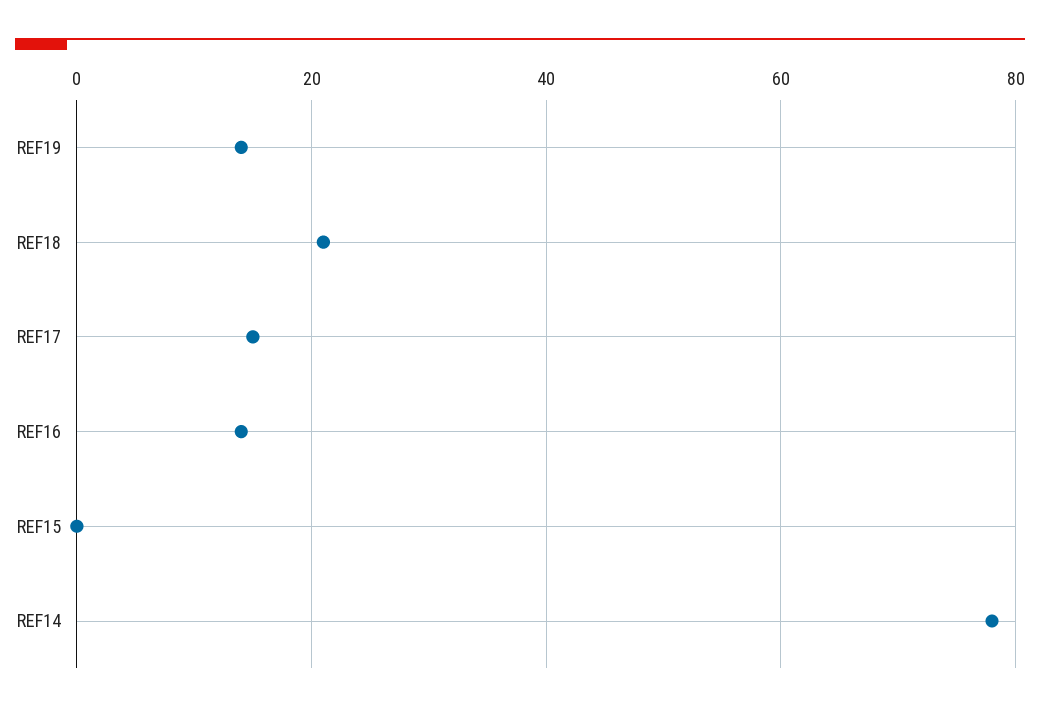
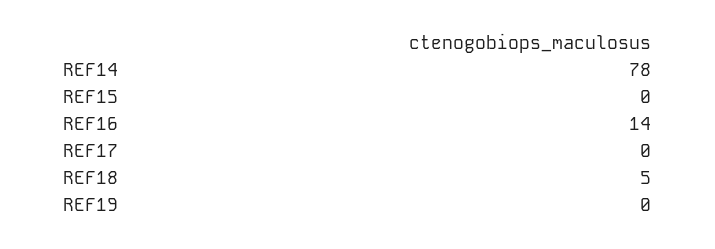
REF19: 15 -> 0
REF18: 20 -> 5
REF17: 15 -> 0

